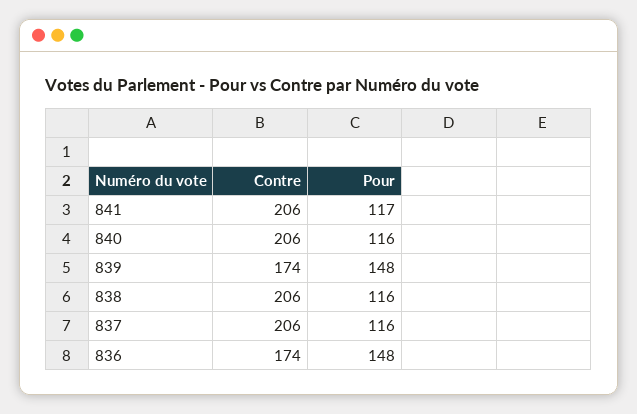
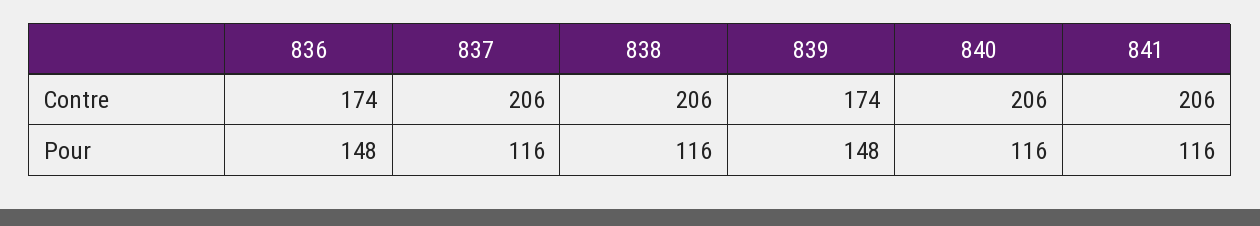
Pour, 841: 117 -> 116

